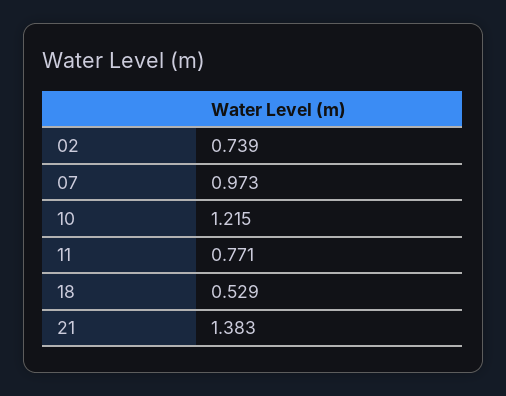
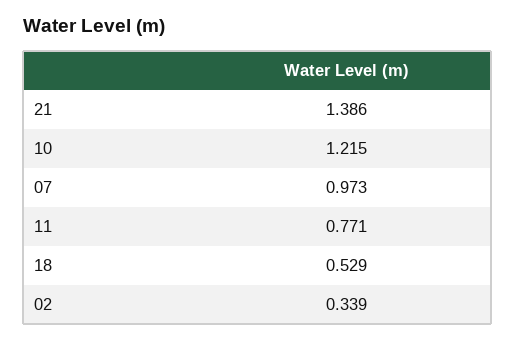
02: 0.739 -> 0.339
21: 1.383 -> 1.386

